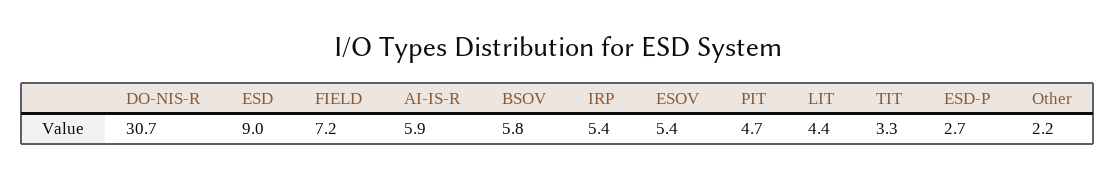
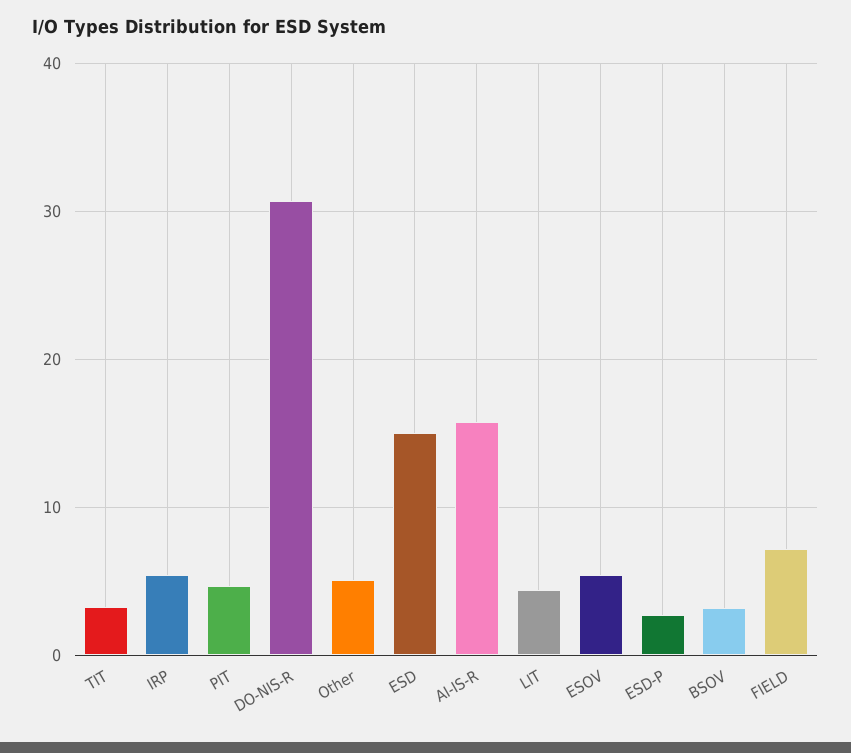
ESD: 9 -> 15
AI-IS-R: 5.9 -> 16
BSOV: 5.8 -> 3
Other: 2.2 -> 5

